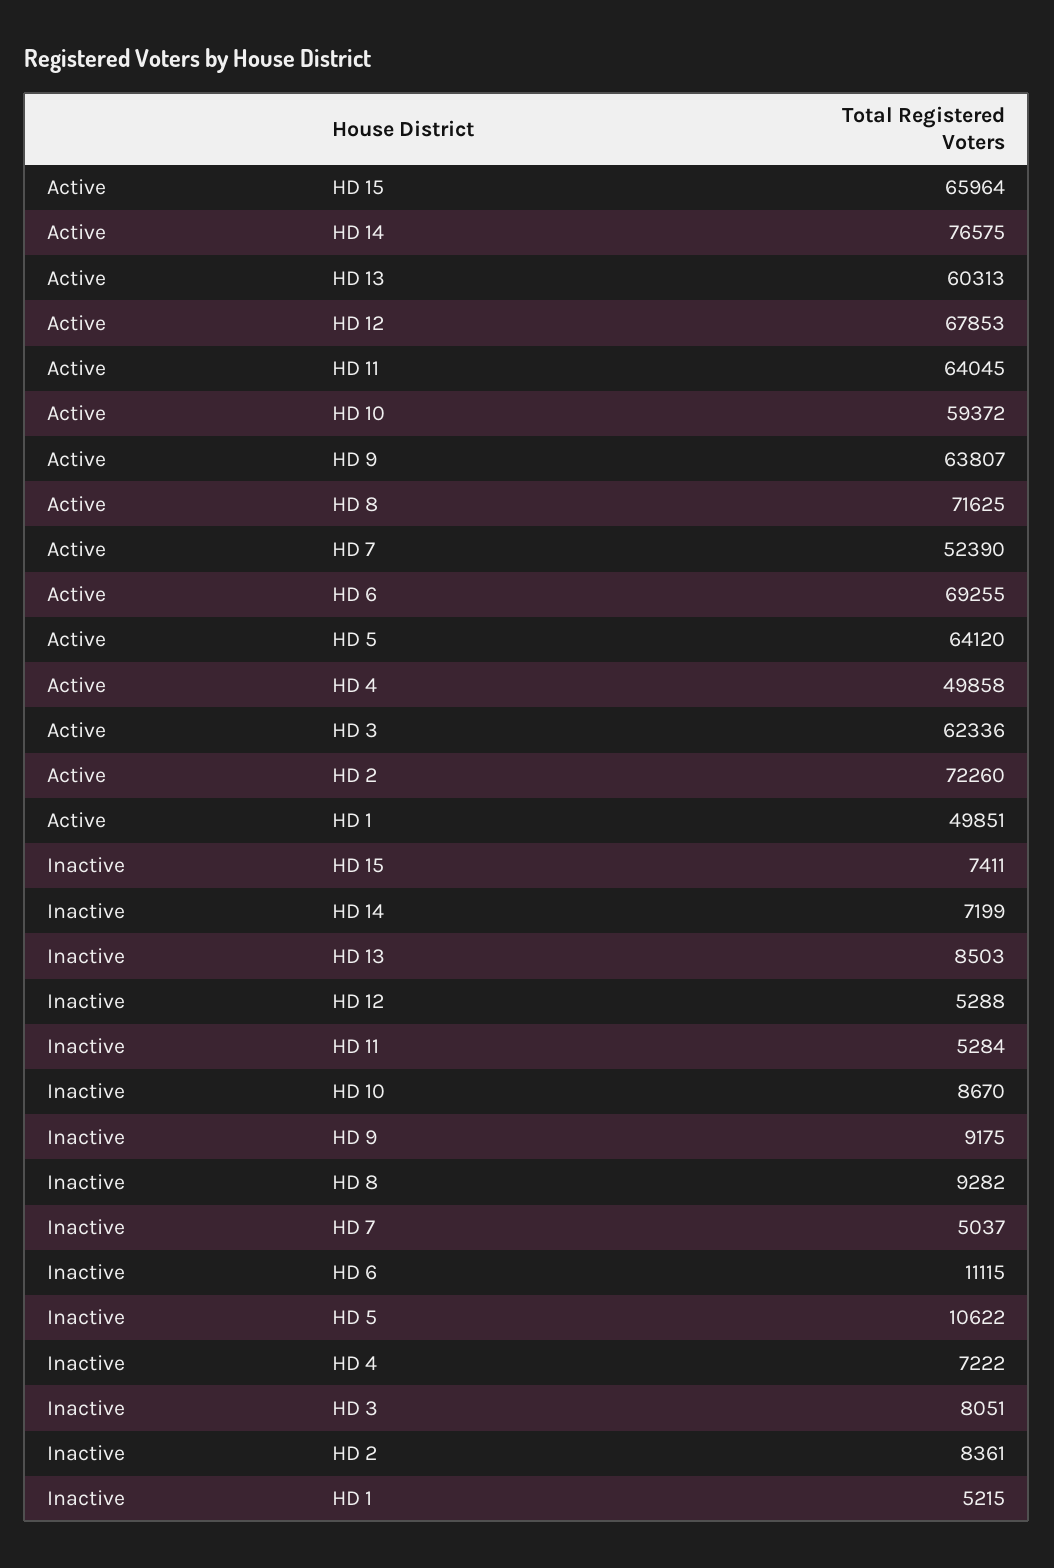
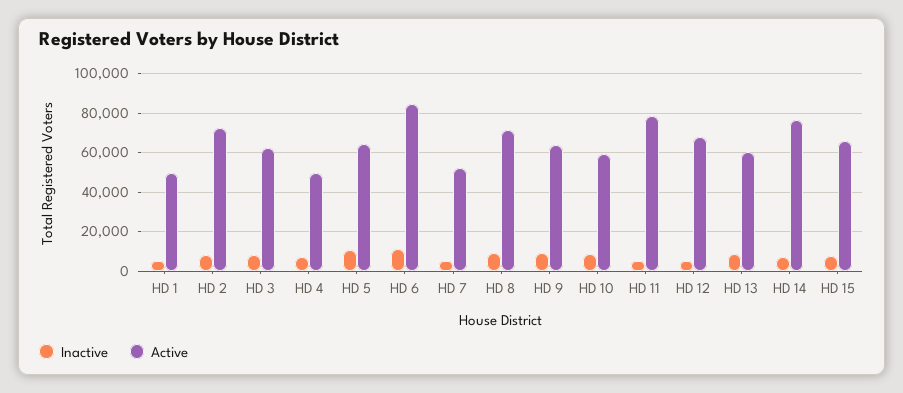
Active, HD 11: 64045 -> 80000
Active, HD 6: 69255 -> 85000

